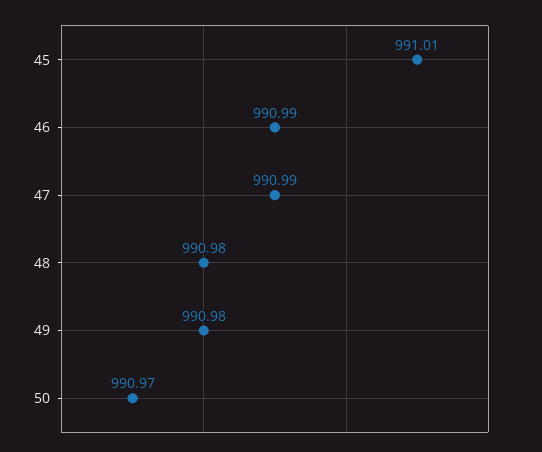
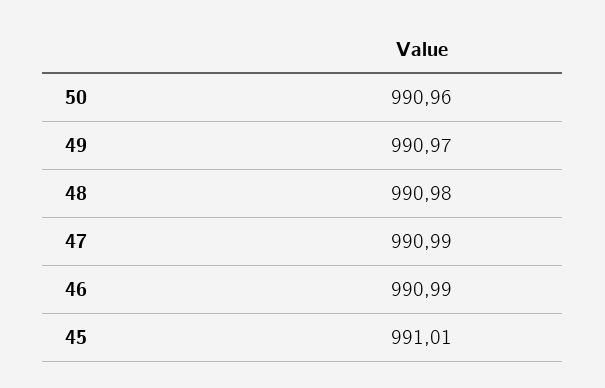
49: 990.98 -> 990.97
50: 990.97 -> 990.96

